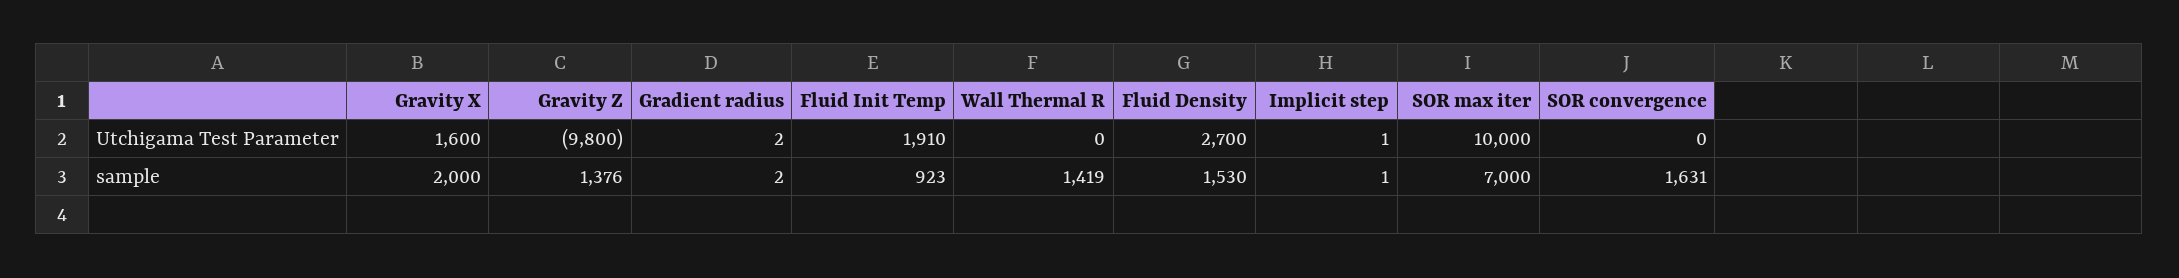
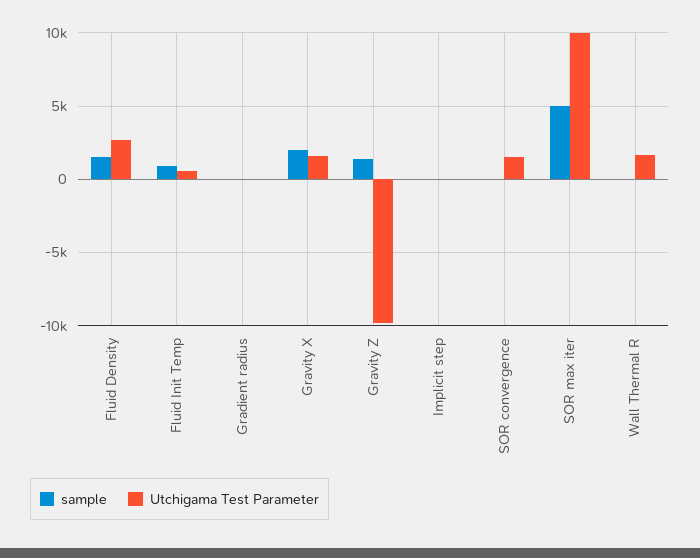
Utchigama Test Parameter, Fluid Init Temp: 1910 -> 500
Utchigama Test Parameter, Wall Thermal R: 0 -> 1500
Utchigama Test Parameter, SOR convergence: 0 -> 1500
sample, Wall Thermal R: 1419 -> 0
sample, SOR max iter: 7000 -> 5000
sample, SOR convergence: 1631 -> 0

